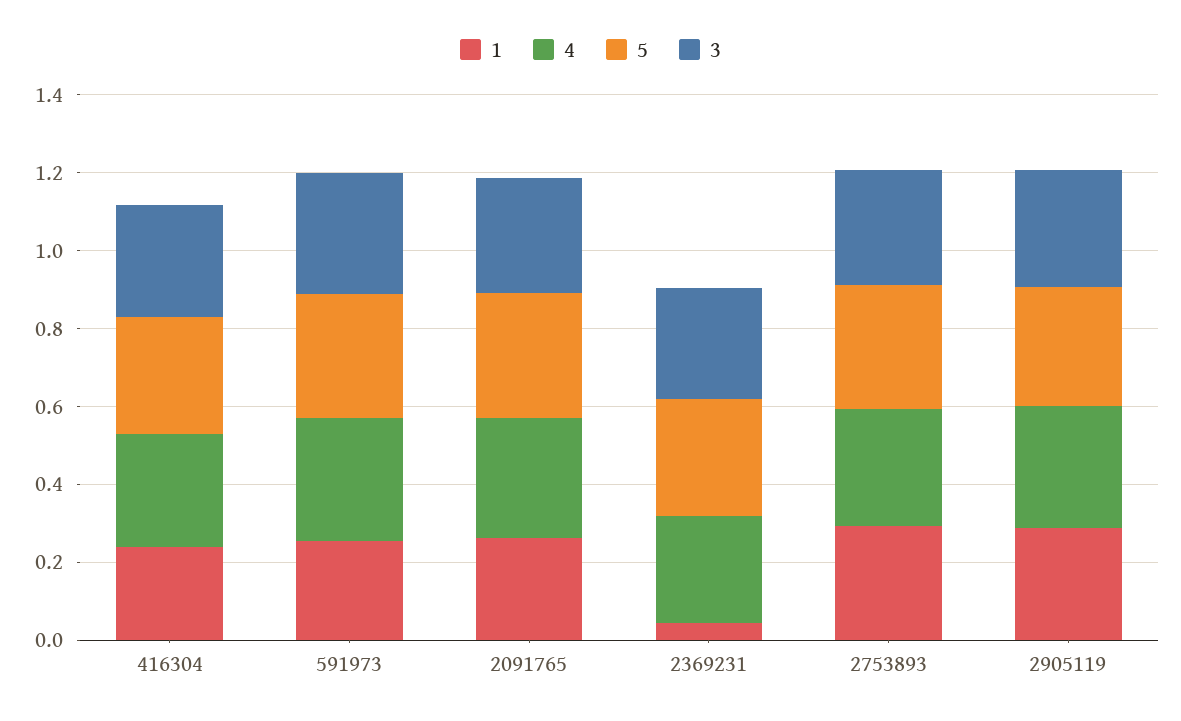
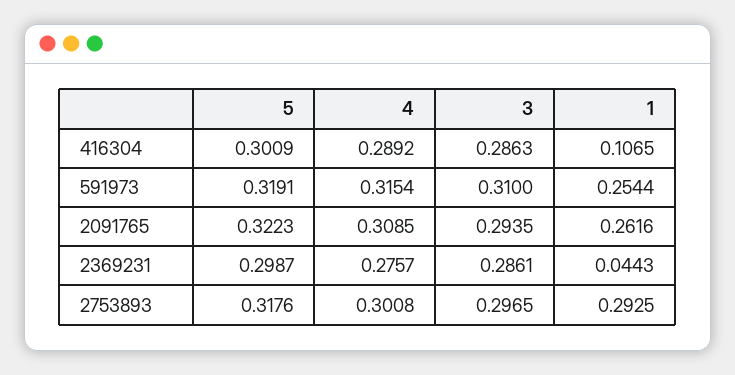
1, 416304: 0.25 -> 0.1065
1, 2905119: 0.3 -> none
4, 2905119: 0.3 -> none
5, 2905119: 0.3 -> none
3, 2905119: 0.3 -> none

